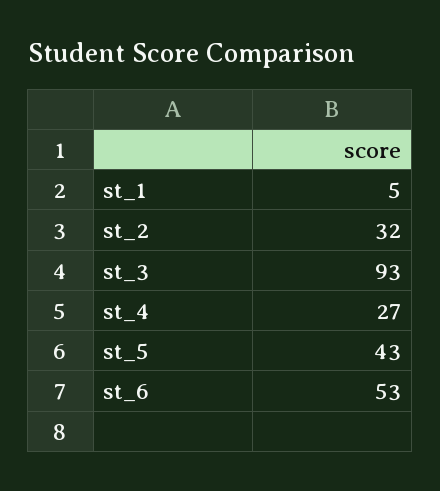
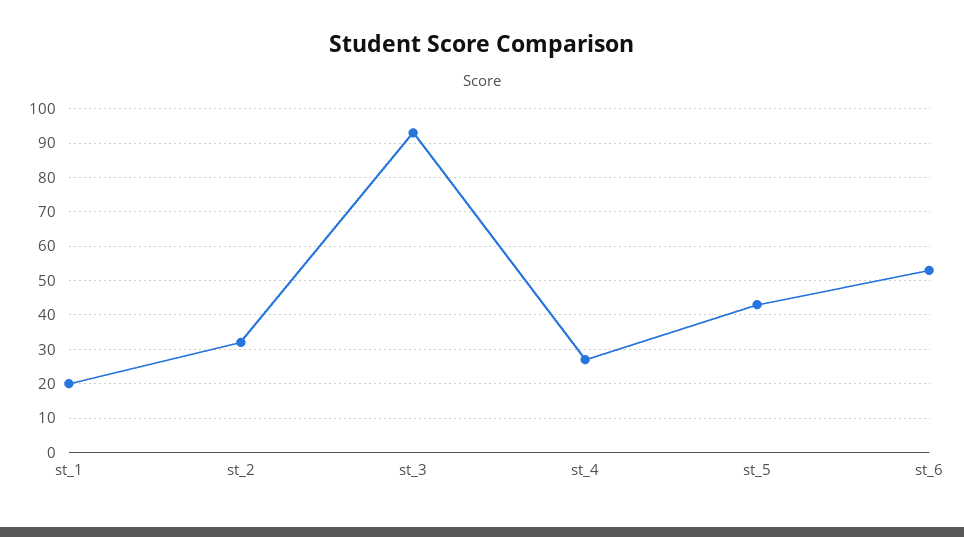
st_1: 5 -> 20

